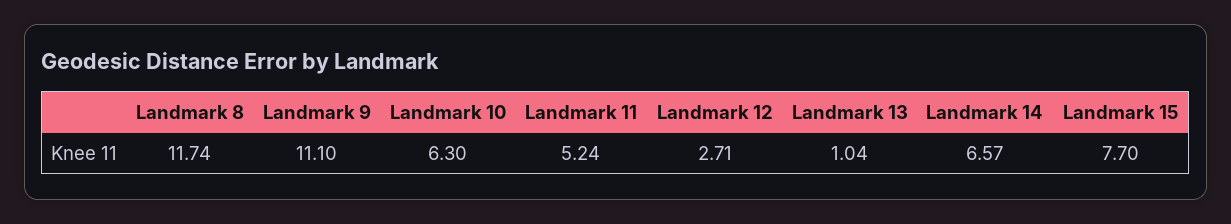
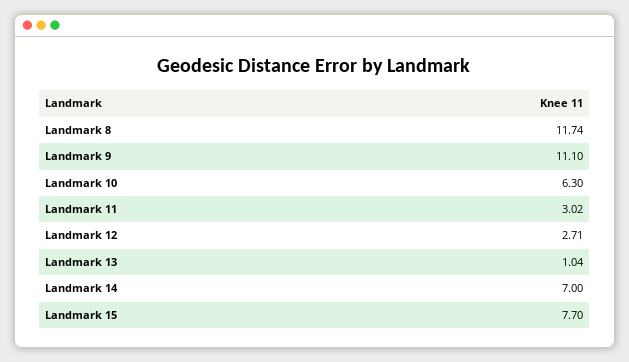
Landmark 11: 5.24 -> 3.02
Landmark 14: 6.57 -> 7

